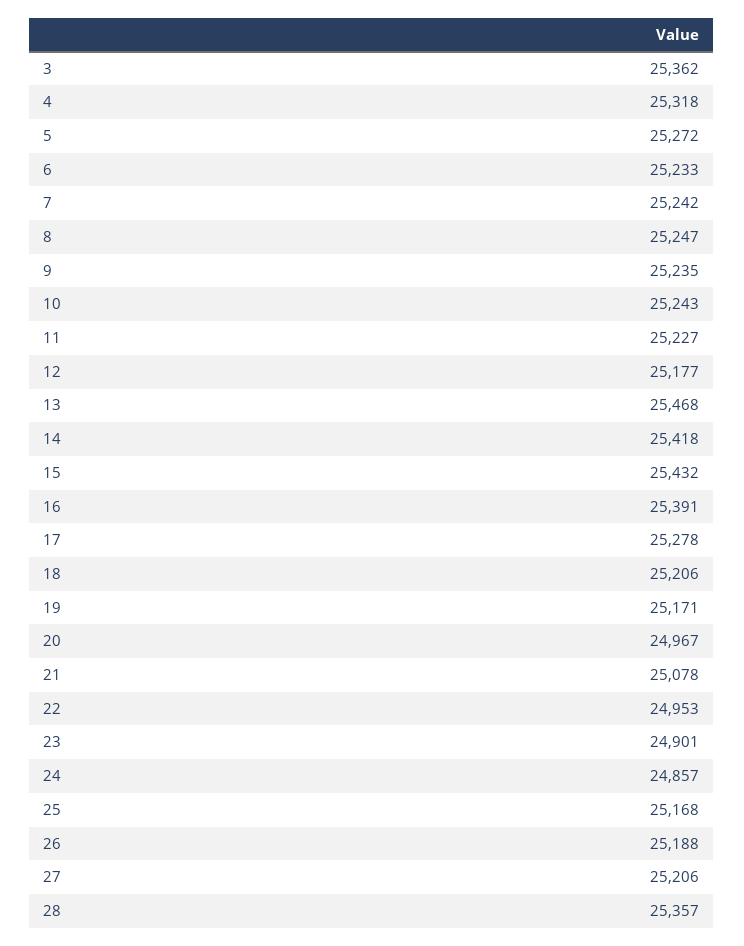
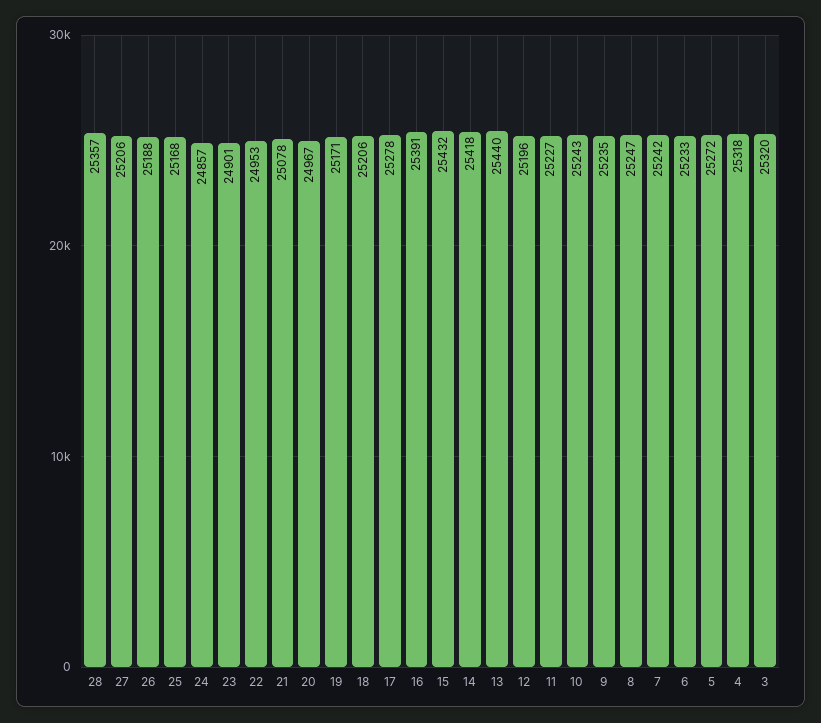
3: 25362 -> 25320
12: 25177 -> 25196
13: 25468 -> 25440

